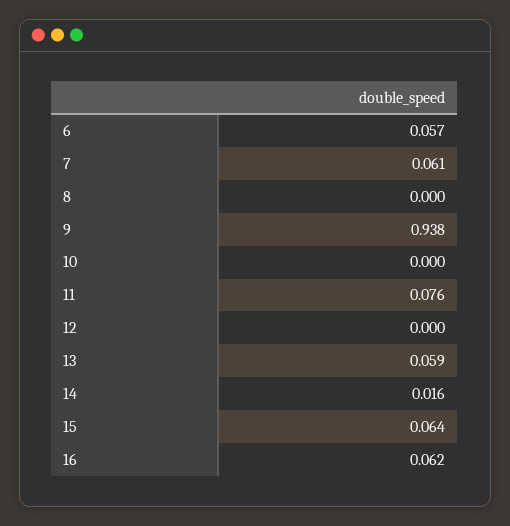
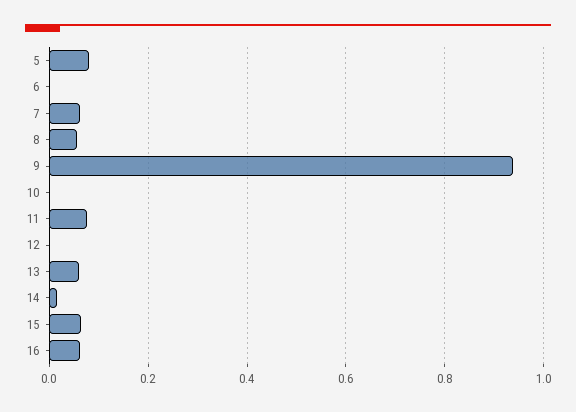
6: 0.057 -> 0
8: 0 -> 0.06
5: none -> 0.08

